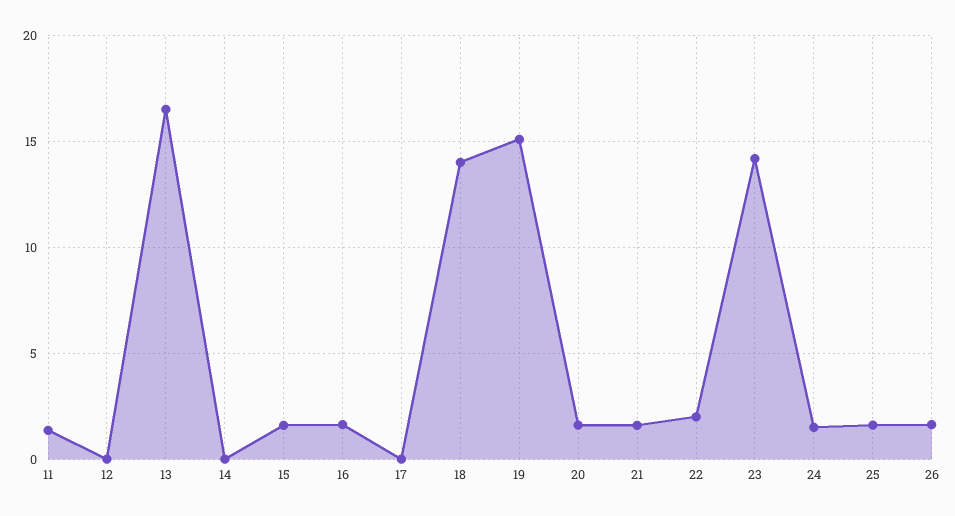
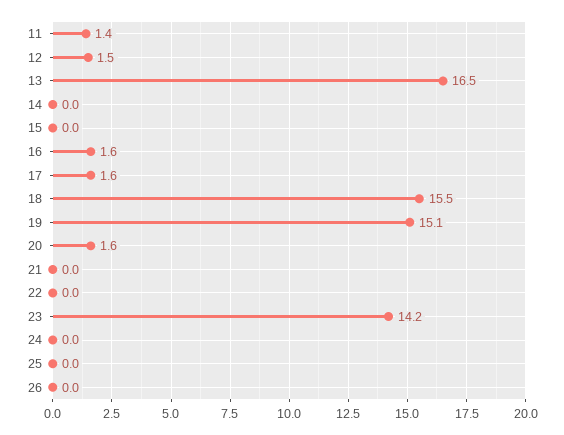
12: 0 -> 1.5
15: 1.5 -> 0
17: 0 -> 1.6
18: 14 -> 15.5
21: 1.5 -> 0
22: 2 -> 0
24: 1.5 -> 0
25: 1.5 -> 0
26: 1.5 -> 0

